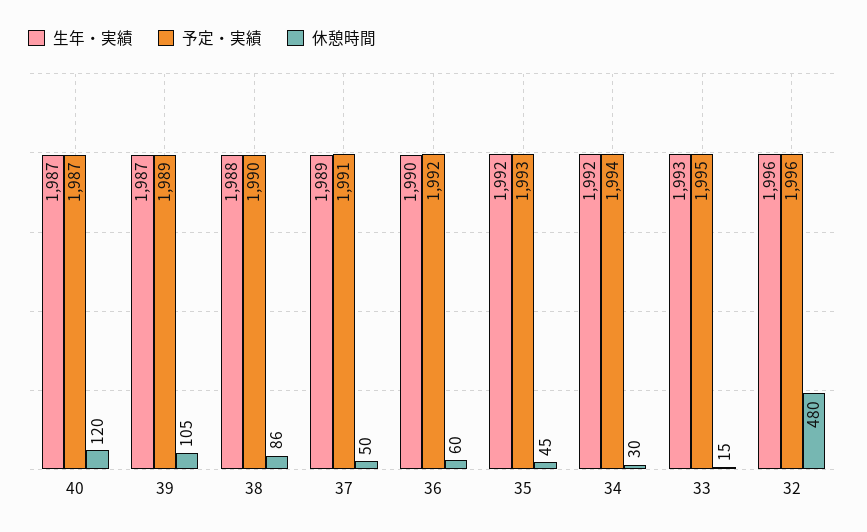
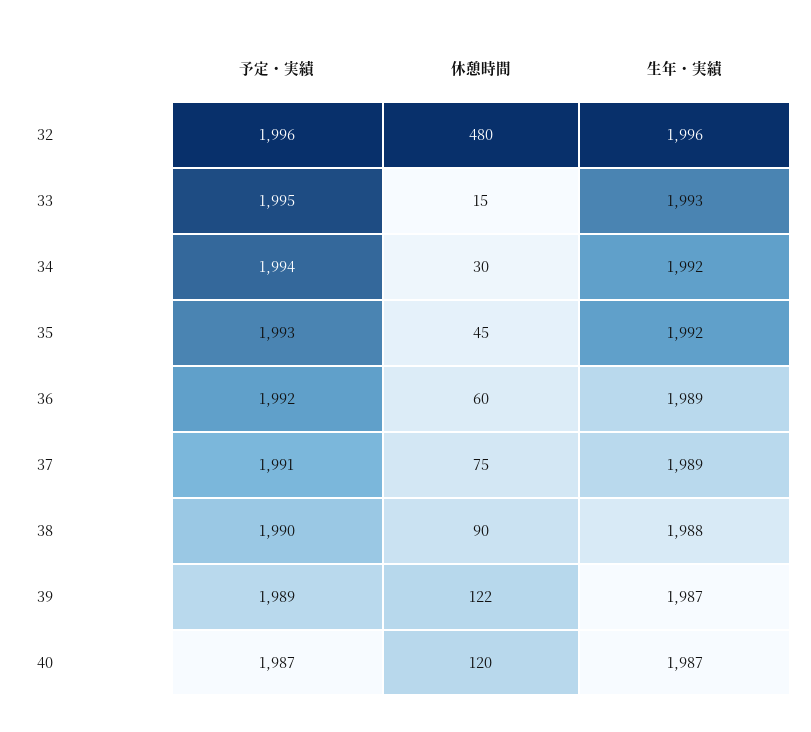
休憩時間, 39: 105 -> 122
休憩時間, 38: 86 -> 90
休憩時間, 37: 50 -> 75
生年・実績, 36: 1990 -> 1989

